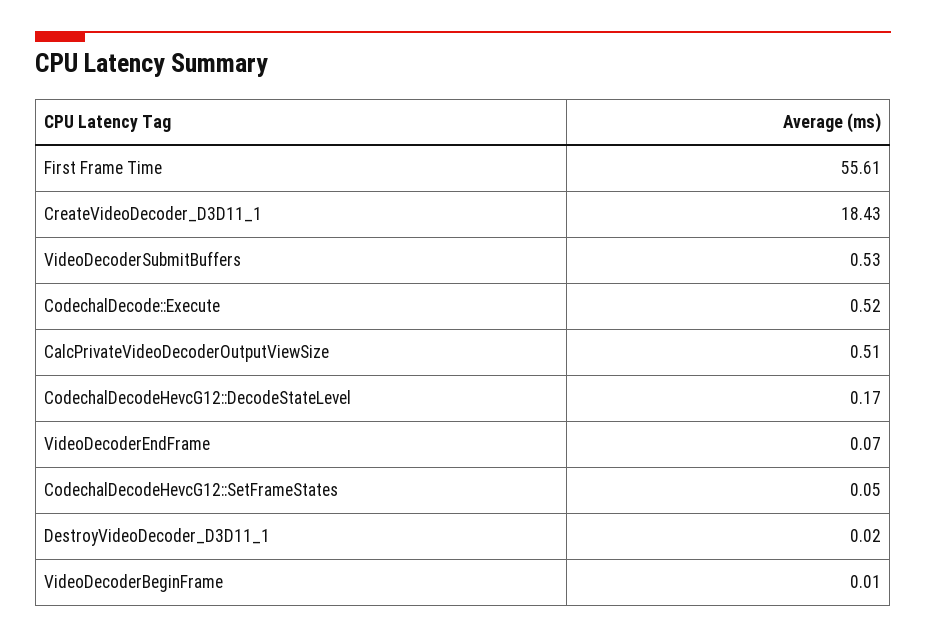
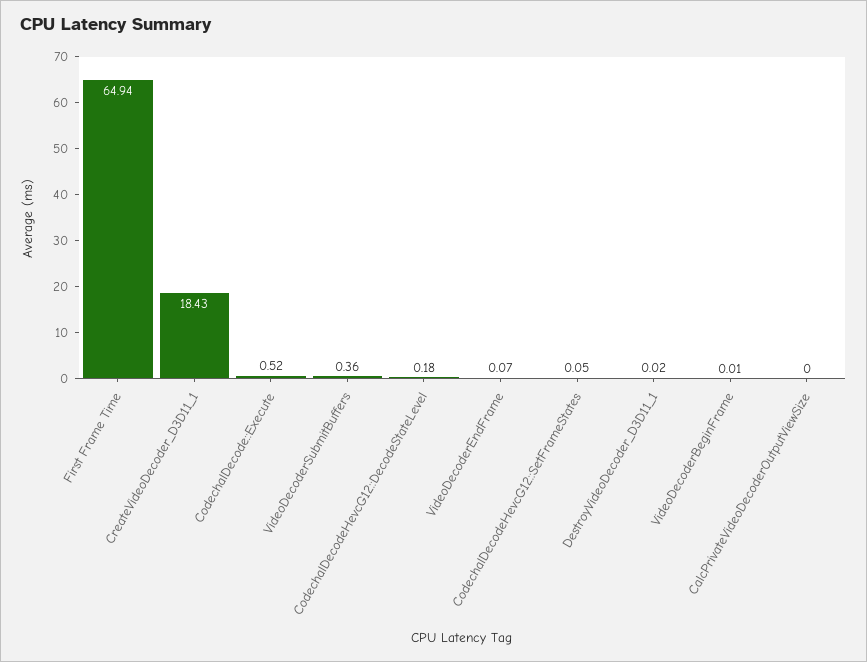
First Frame Time: 55.61 -> 64.94
VideoDecoderSubmitBuffers: 0.53 -> 0.36
CalcPrivateVideoDecoderOutputViewSize: 0.51 -> 0
CodechalDecodeHevcG12::DecodeStateLevel: 0.17 -> 0.18

